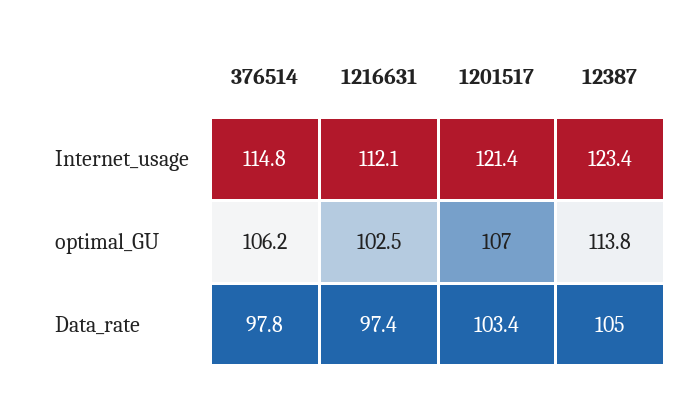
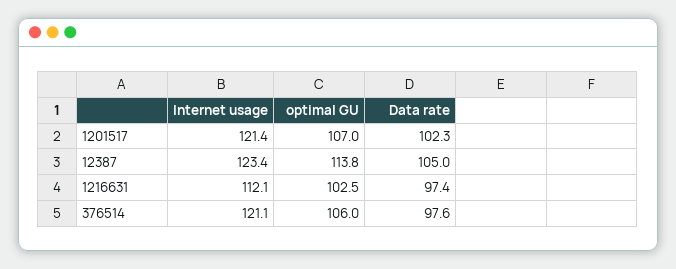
376514, Internet_usage: 114.8 -> 121.1
376514, optimal_GU: 106.2 -> 106
376514, Data_rate: 97.8 -> 97.6
1201517, Data_rate: 103.4 -> 102.3

